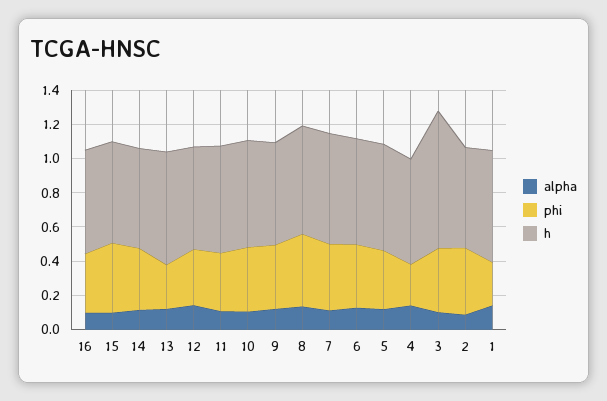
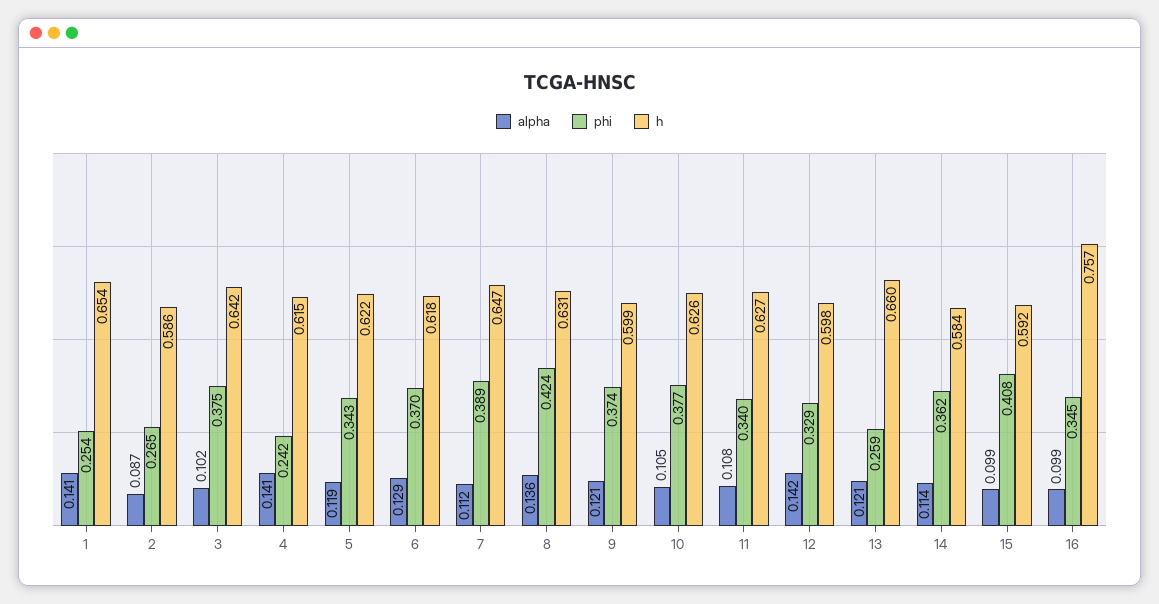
h, 16: 0.6 -> 0.757
h, 3: 0.8 -> 0.642
phi, 2: 0.4 -> 0.265

